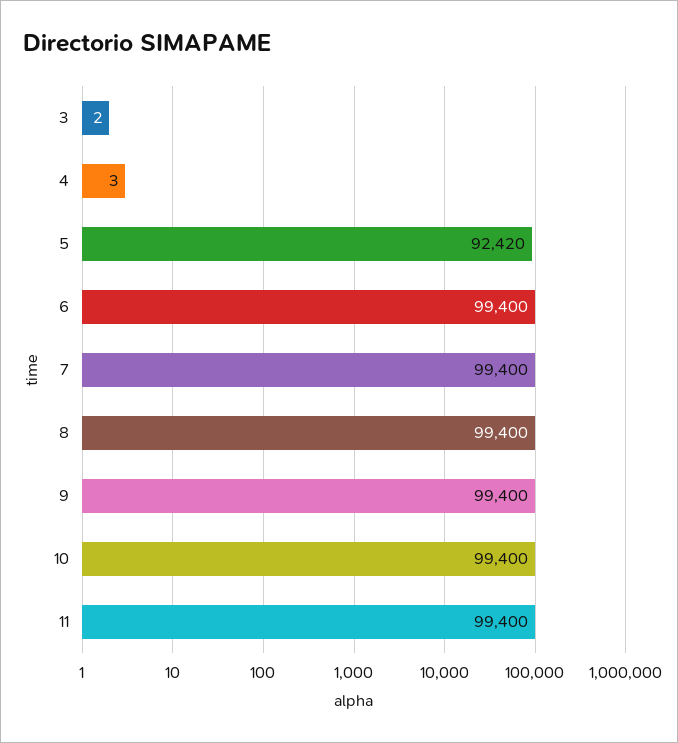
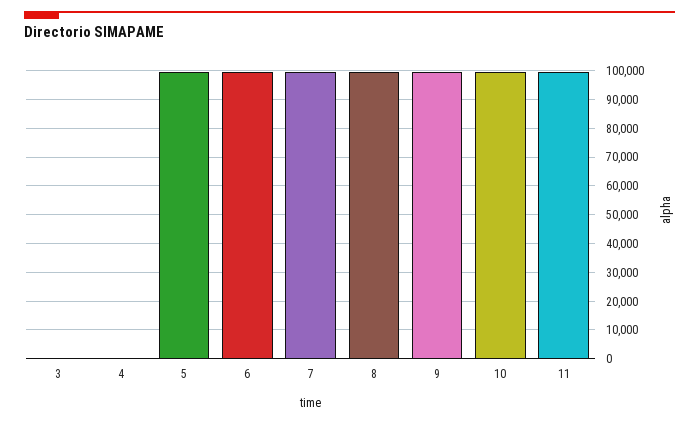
5: 92420 -> 100000

